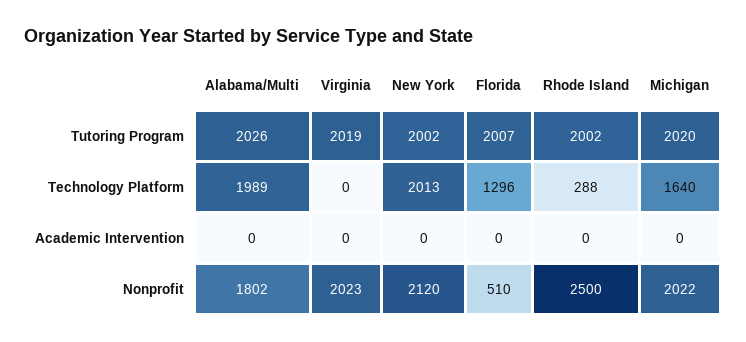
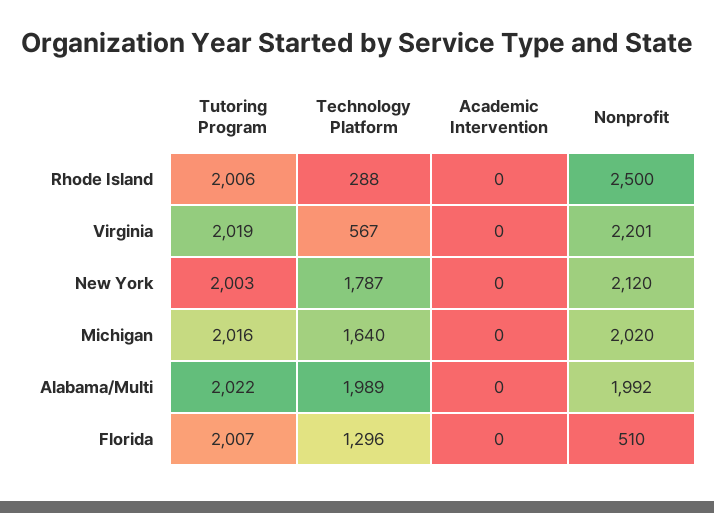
Alabama/Multi, Tutoring Program: 2026 -> 2022
New York, Tutoring Program: 2002 -> 2003
Rhode Island, Tutoring Program: 2002 -> 2006
Michigan, Tutoring Program: 2020 -> 2016
Virginia, Technology Platform: 0 -> 567
New York, Technology Platform: 2013 -> 1787
Alabama/Multi, Nonprofit: 1802 -> 1992
Virginia, Nonprofit: 2023 -> 2201
Michigan, Nonprofit: 2022 -> 2020

